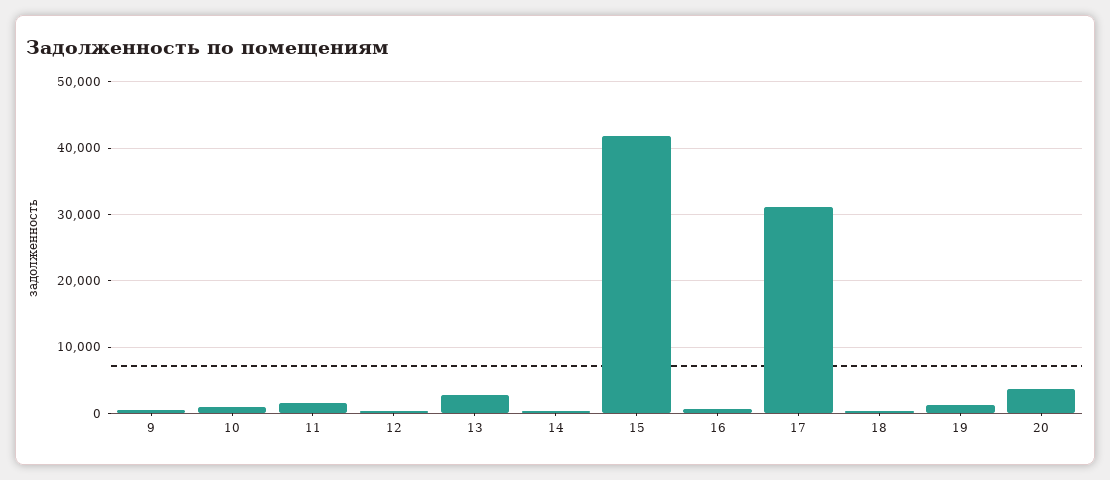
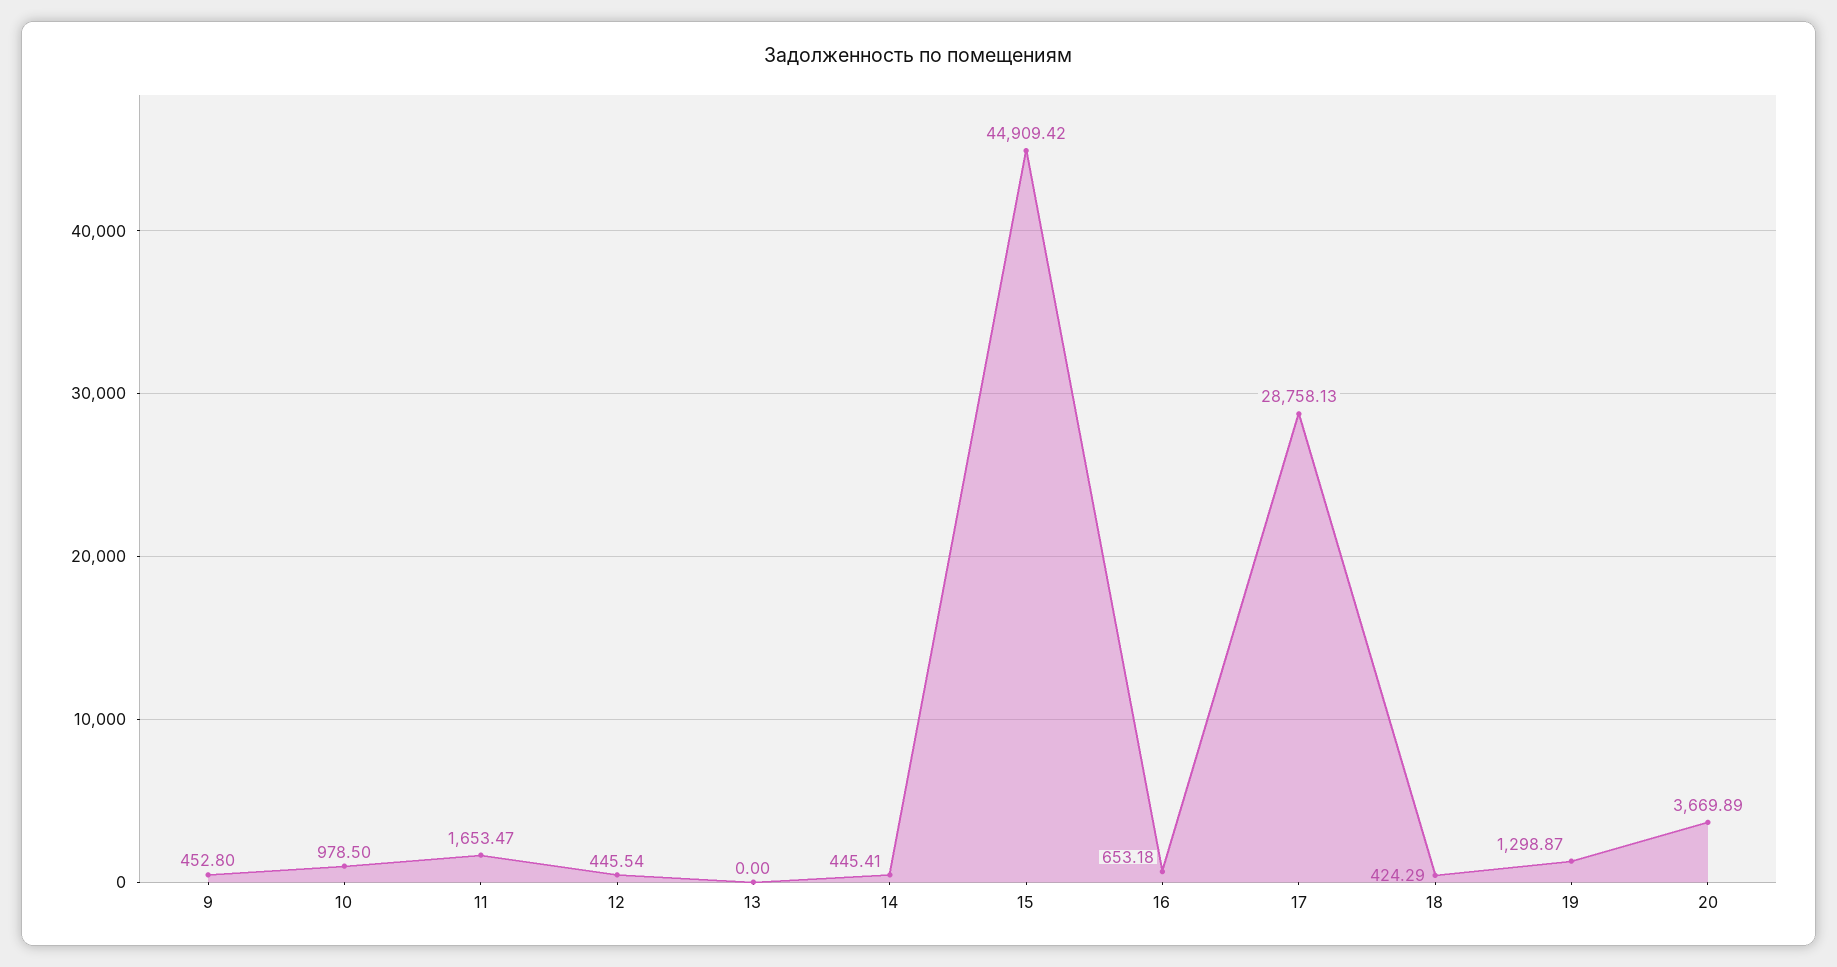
13: 3000 -> 0
15: 42000 -> 44909.42
17: 31000 -> 28758.13

